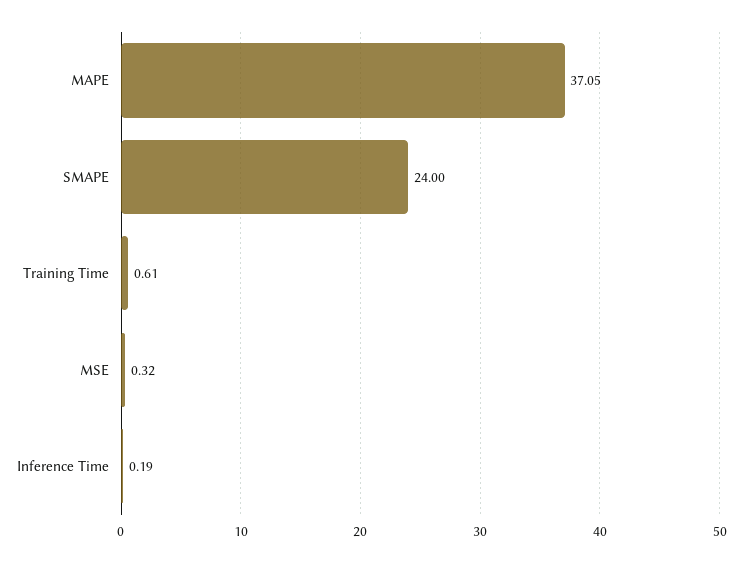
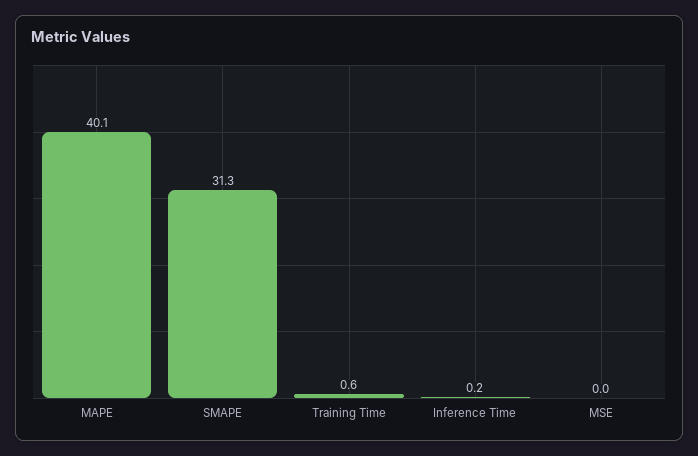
MAPE: 37.05 -> 40.1
SMAPE: 24 -> 31.3
MSE: 0.32 -> 0

